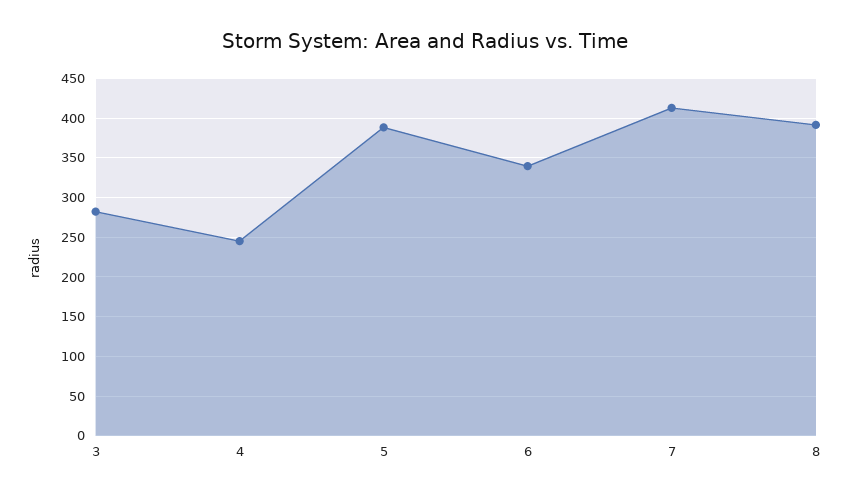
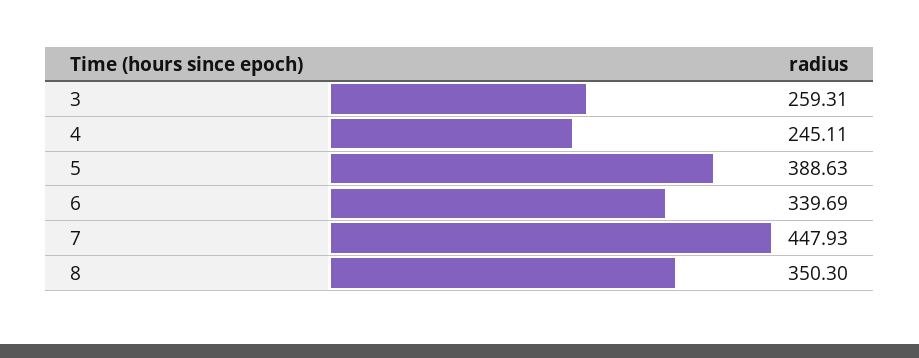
3: 280 -> 259.31
7: 410 -> 447.93
8: 390 -> 350.3

